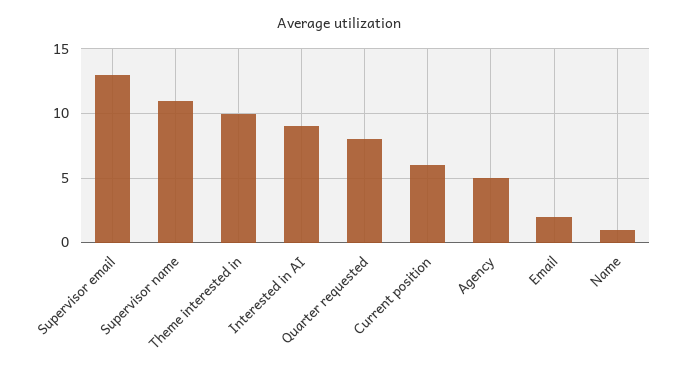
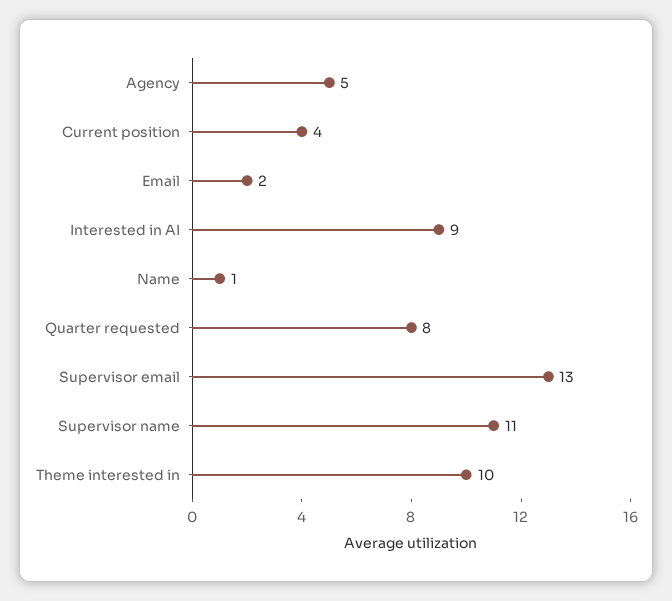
Current position: 6 -> 4

